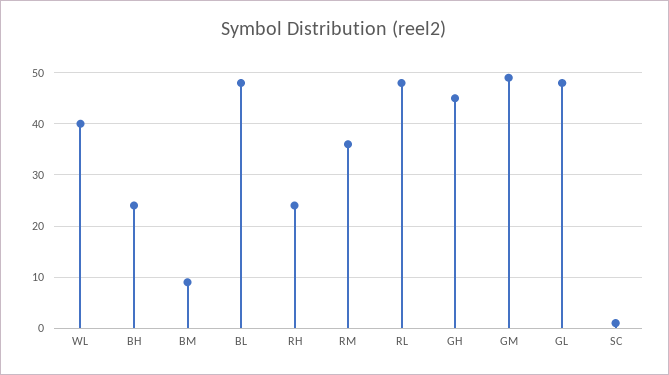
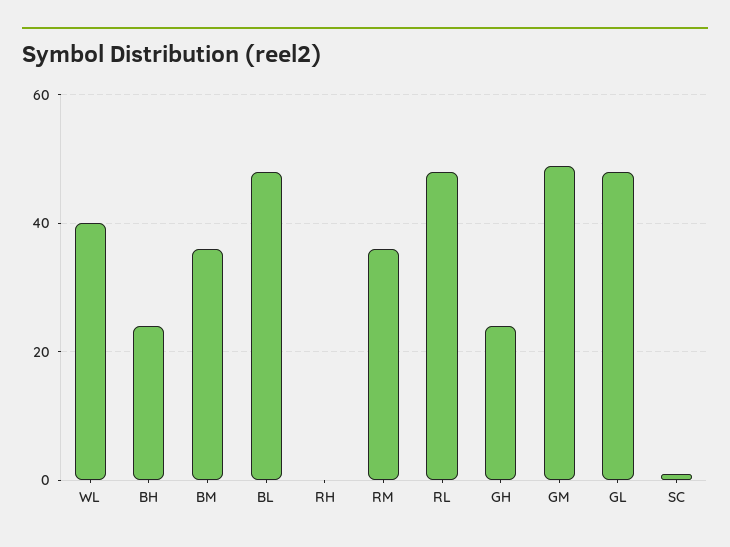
BM: 10 -> 35
RH: 25 -> 0
GH: 45 -> 25

